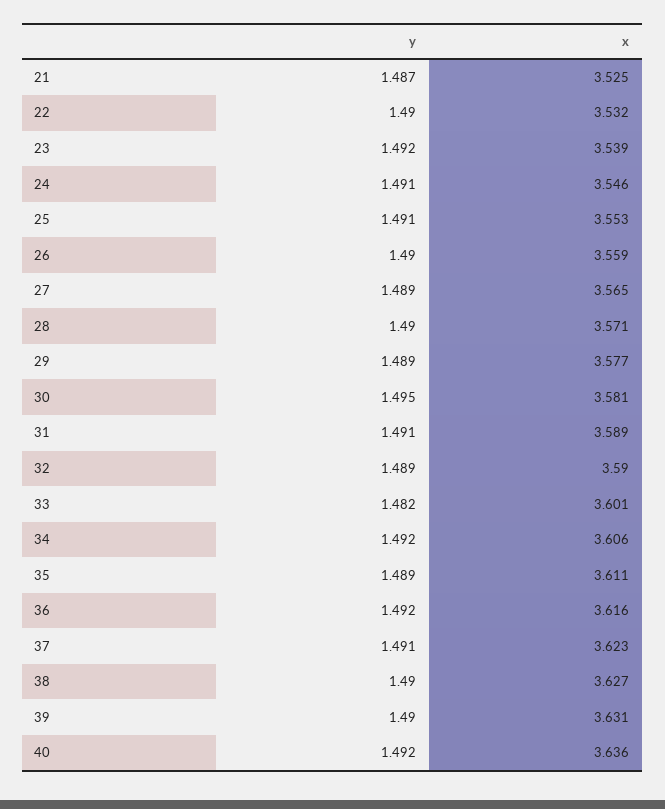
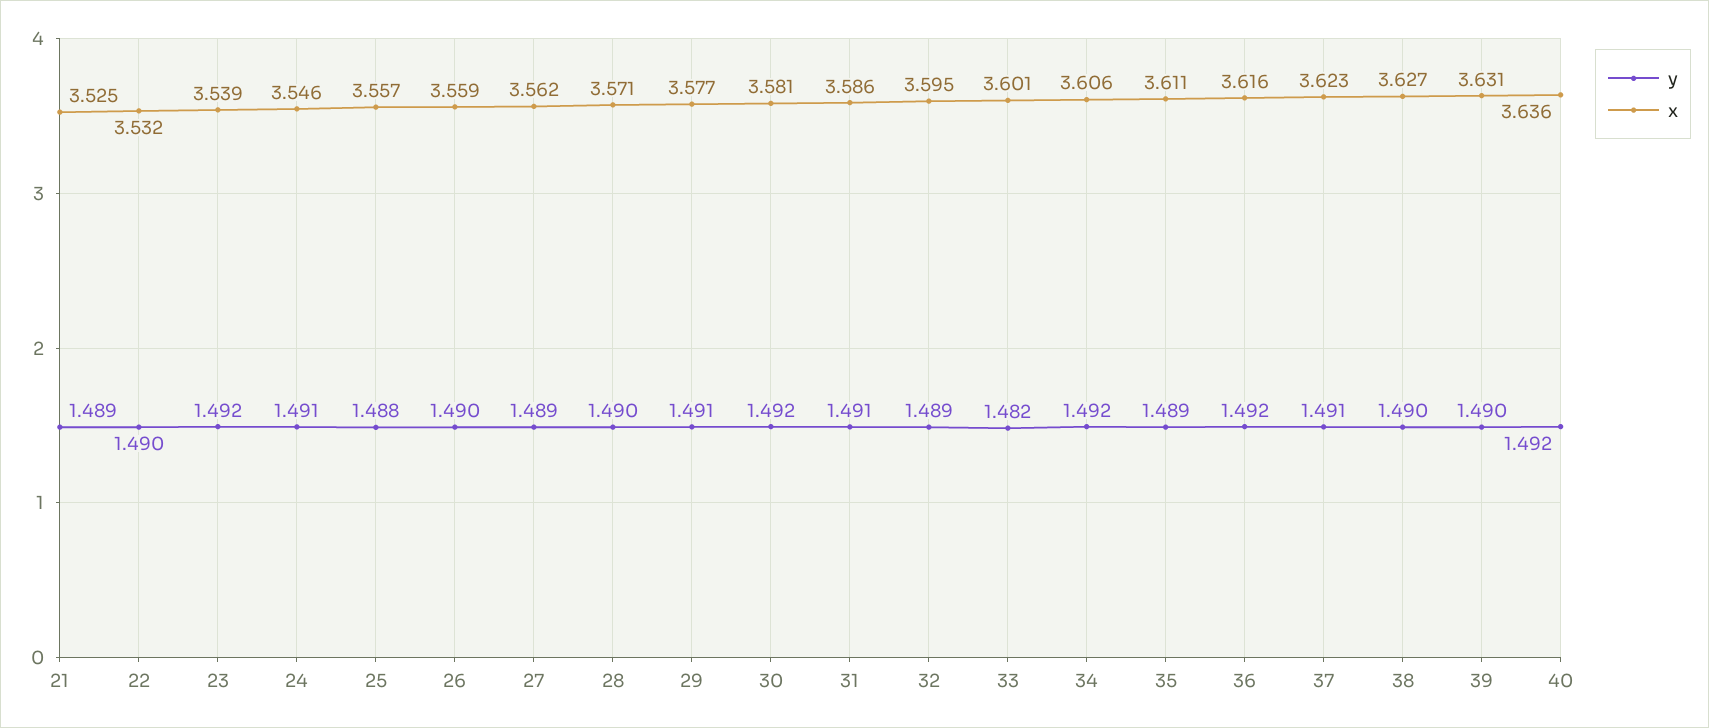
y, 21: 1.487 -> 1.489
y, 25: 1.491 -> 1.488
x, 25: 3.553 -> 3.557
x, 27: 3.565 -> 3.562
y, 29: 1.489 -> 1.491
y, 30: 1.495 -> 1.492
x, 31: 3.589 -> 3.586
x, 32: 3.59 -> 3.595

